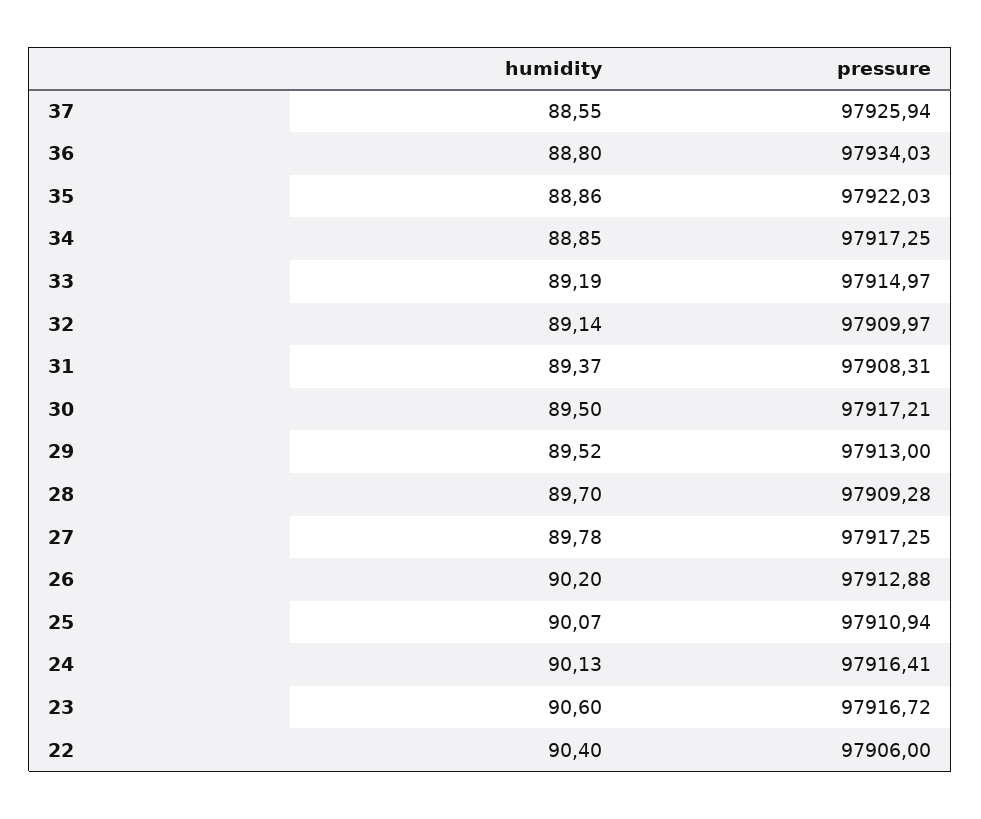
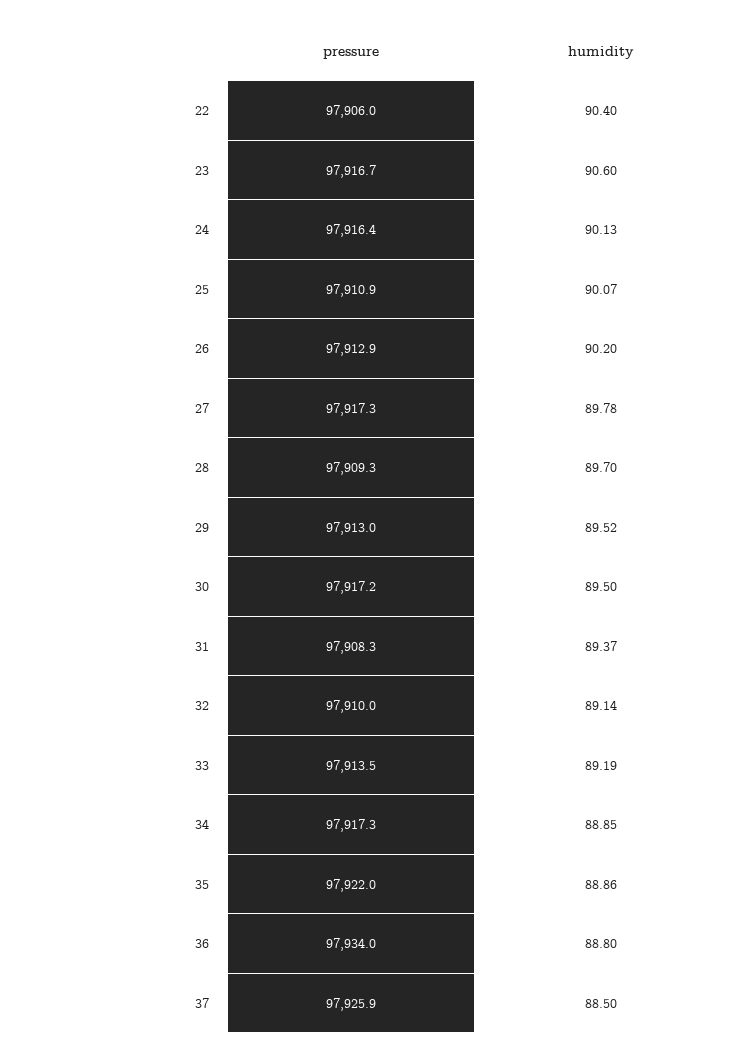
humidity, 37: 88.55 -> 88.5
pressure, 33: 97914.97 -> 97913.5

